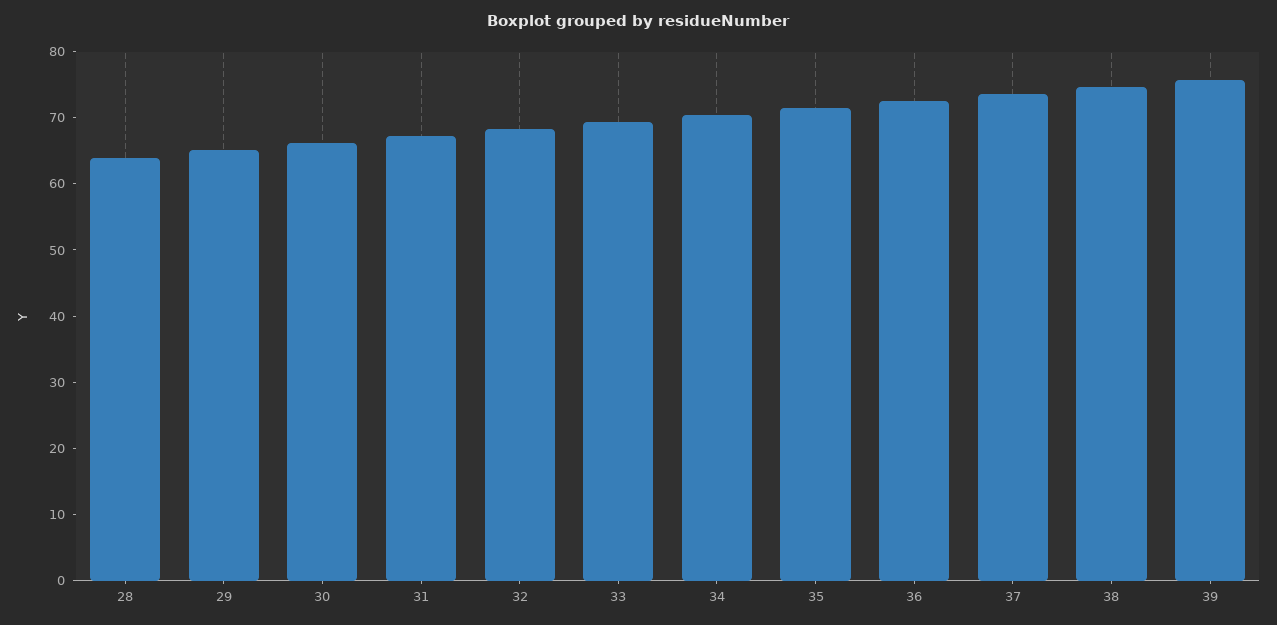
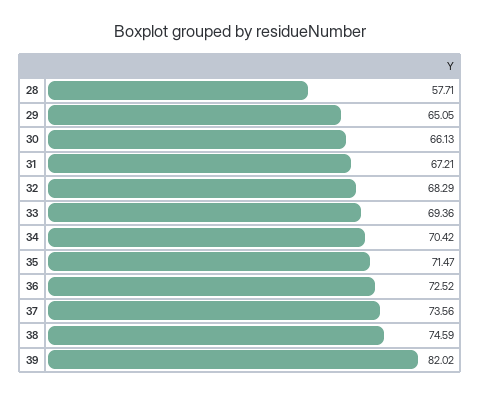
28: 64 -> 57.71
39: 76 -> 82.02

